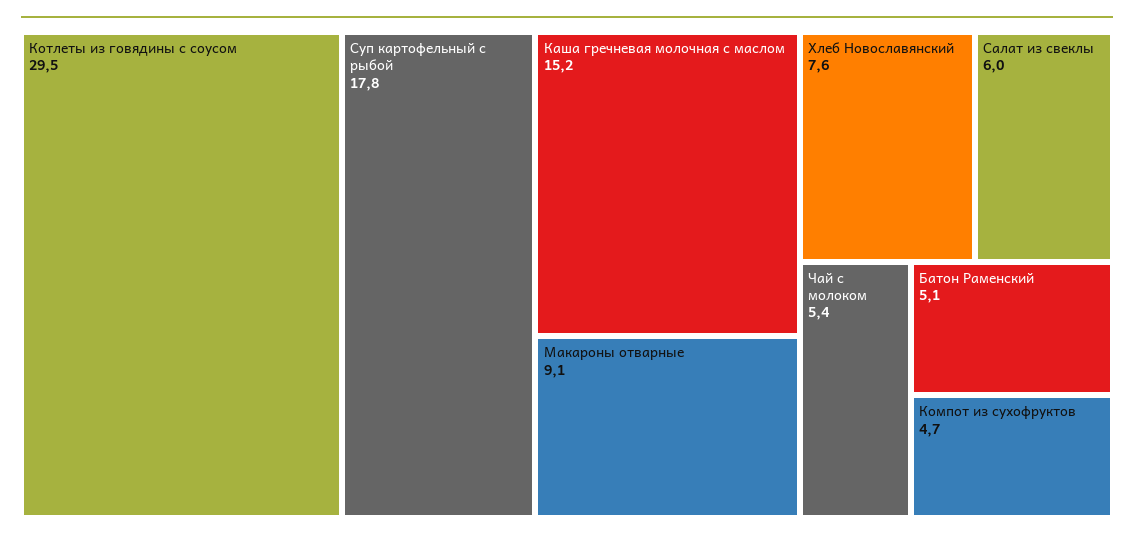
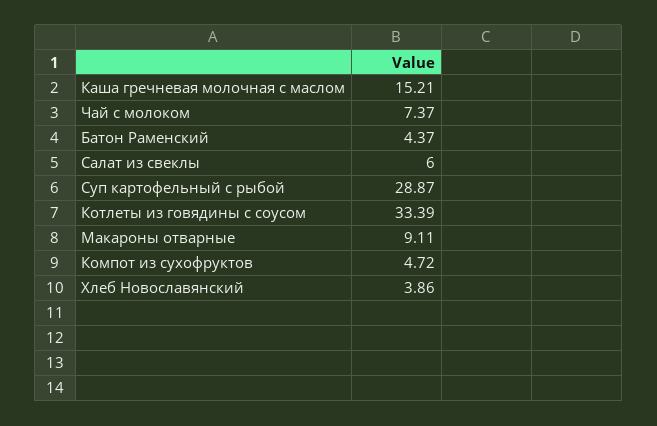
Котлеты из говядины с соусом: 29.5 -> 33.39
Суп картофельный с рыбой: 17.8 -> 28.87
Хлеб Новославянский: 7.6 -> 3.86
Чай с молоком: 5.4 -> 7.37
Батон Раменский: 5.1 -> 4.37

